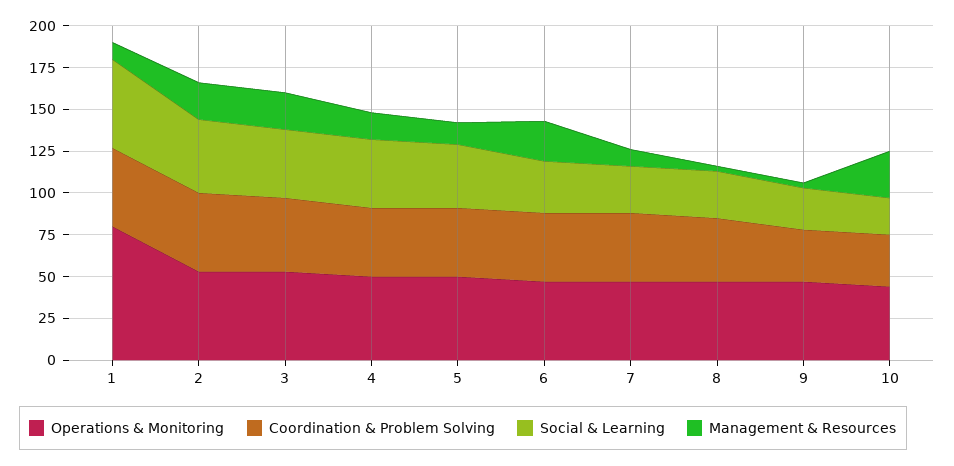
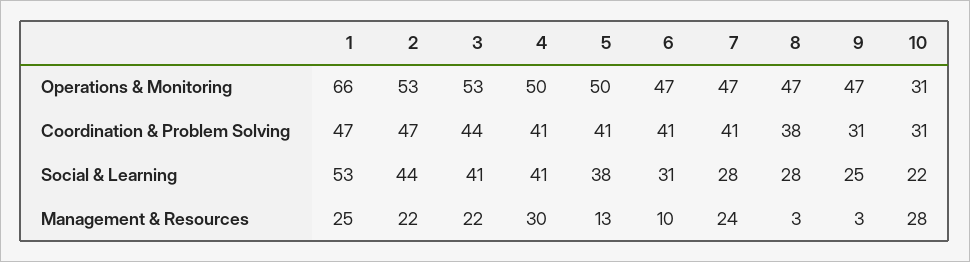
Operations & Monitoring, 1: 80 -> 66
Management & Resources, 1: 10 -> 25
Management & Resources, 4: 15 -> 30
Management & Resources, 6: 25 -> 10
Management & Resources, 7: 10 -> 24
Operations & Monitoring, 10: 45 -> 31

